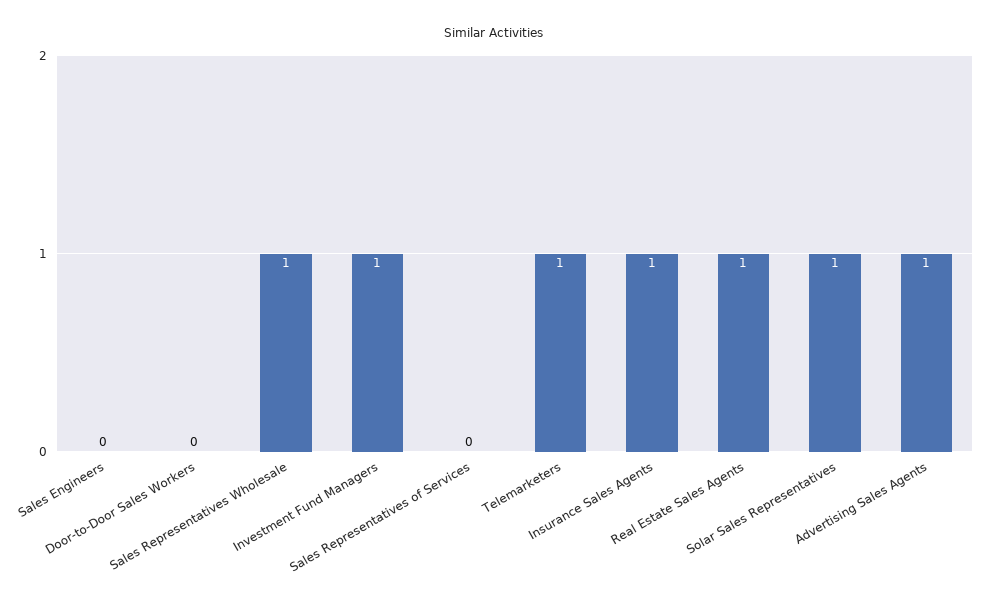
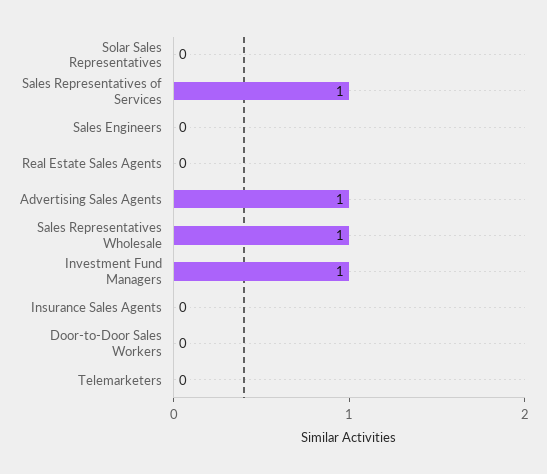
Sales Representatives of Services: 0 -> 1
Telemarketers: 1 -> 0
Insurance Sales Agents: 1 -> 0
Real Estate Sales Agents: 1 -> 0
Solar Sales Representatives: 1 -> 0

